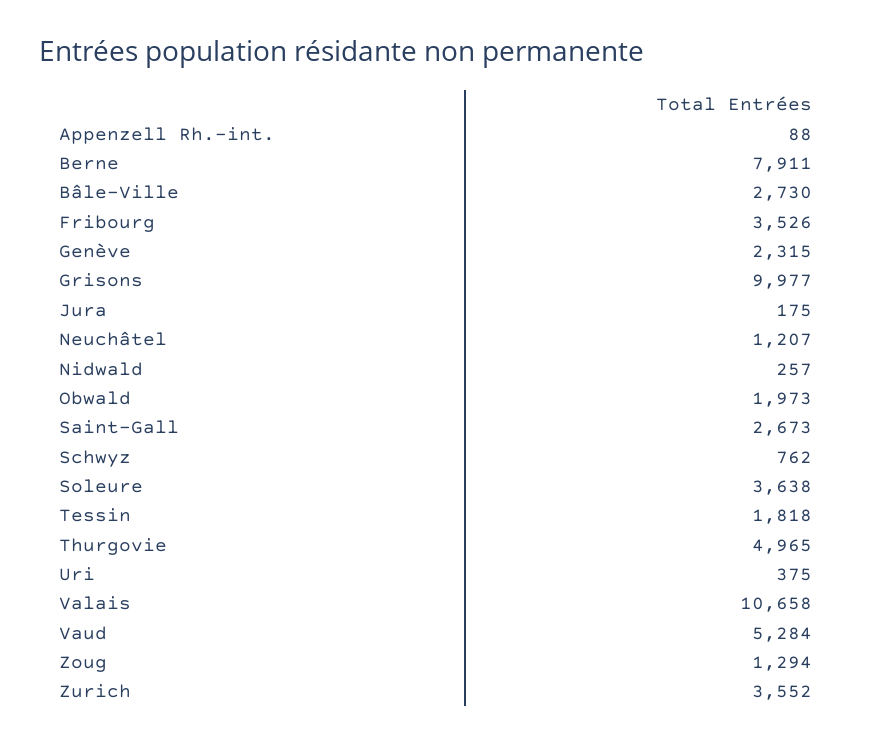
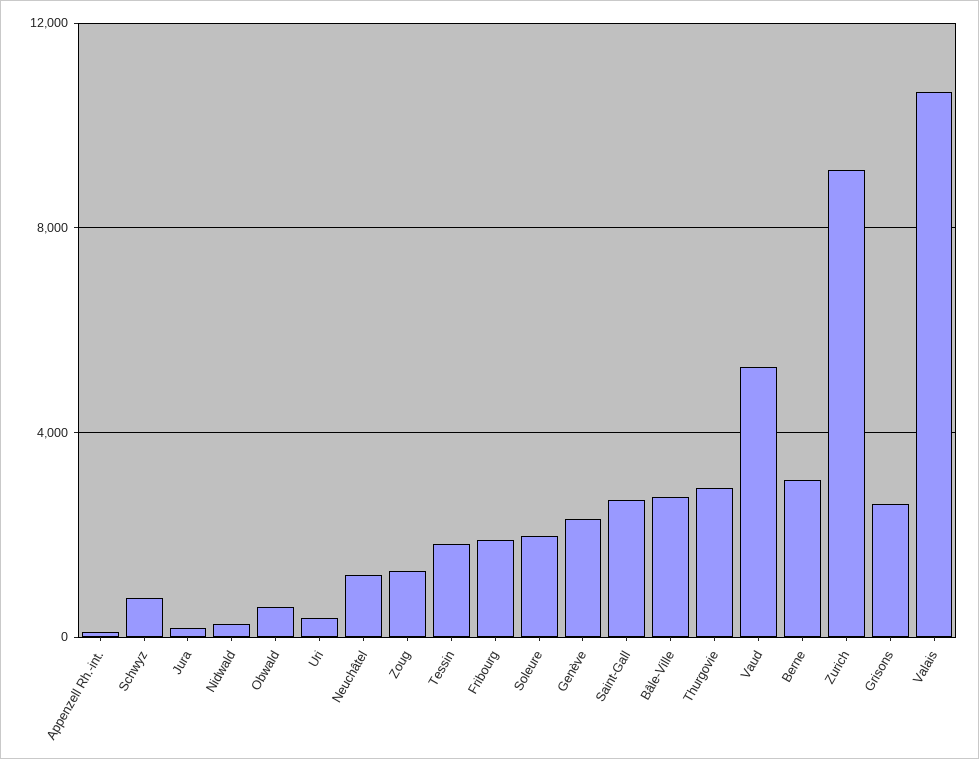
Berne: 7911 -> 3000
Fribourg: 3526 -> 2000
Grisons: 9977 -> 2500
Obwald: 1973 -> 500
Soleure: 3638 -> 2000
Thurgovie: 4965 -> 3000
Zurich: 3552 -> 9000

